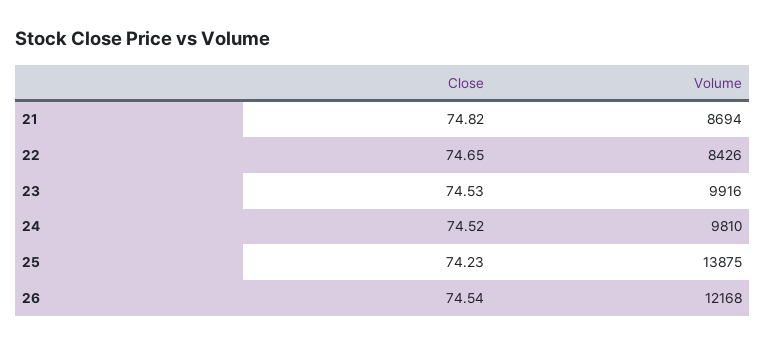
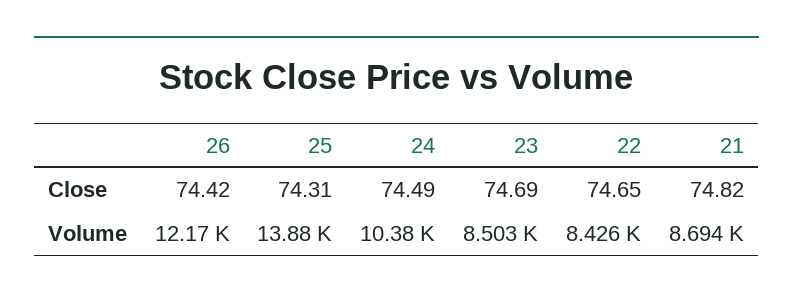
Close, 23: 74.53 -> 74.69
Volume, 23: 9916 -> 8503
Close, 24: 74.52 -> 74.49
Volume, 24: 9810 -> 10380
Close, 25: 74.23 -> 74.31
Close, 26: 74.54 -> 74.42

